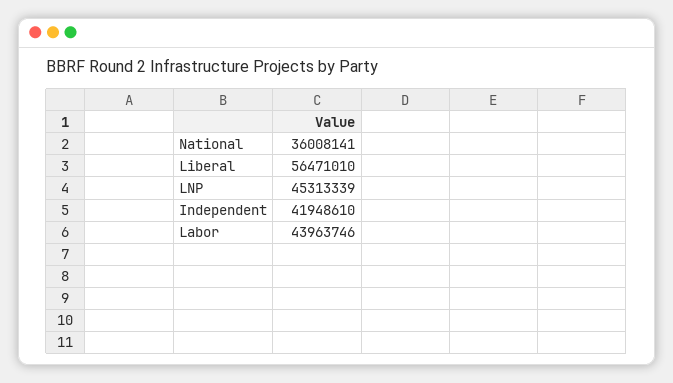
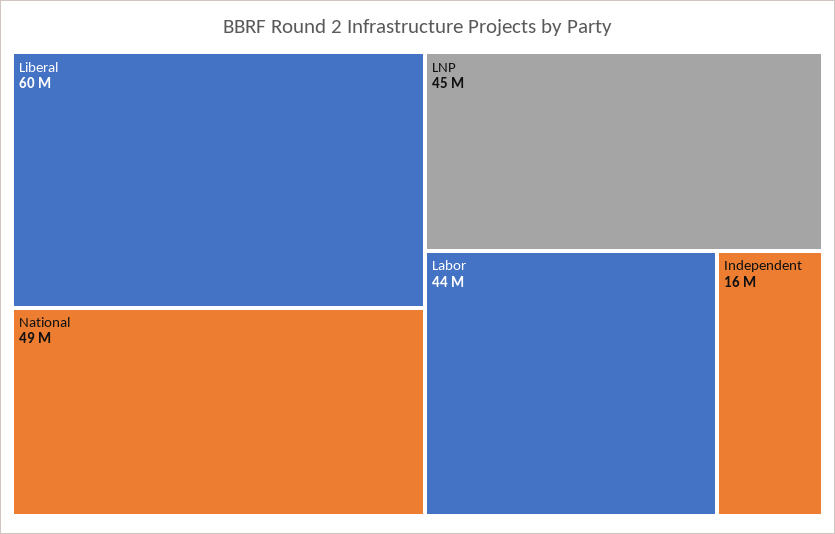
National: 36008141 -> 49000000
Liberal: 56471010 -> 60000000
Independent: 41948610 -> 16000000

